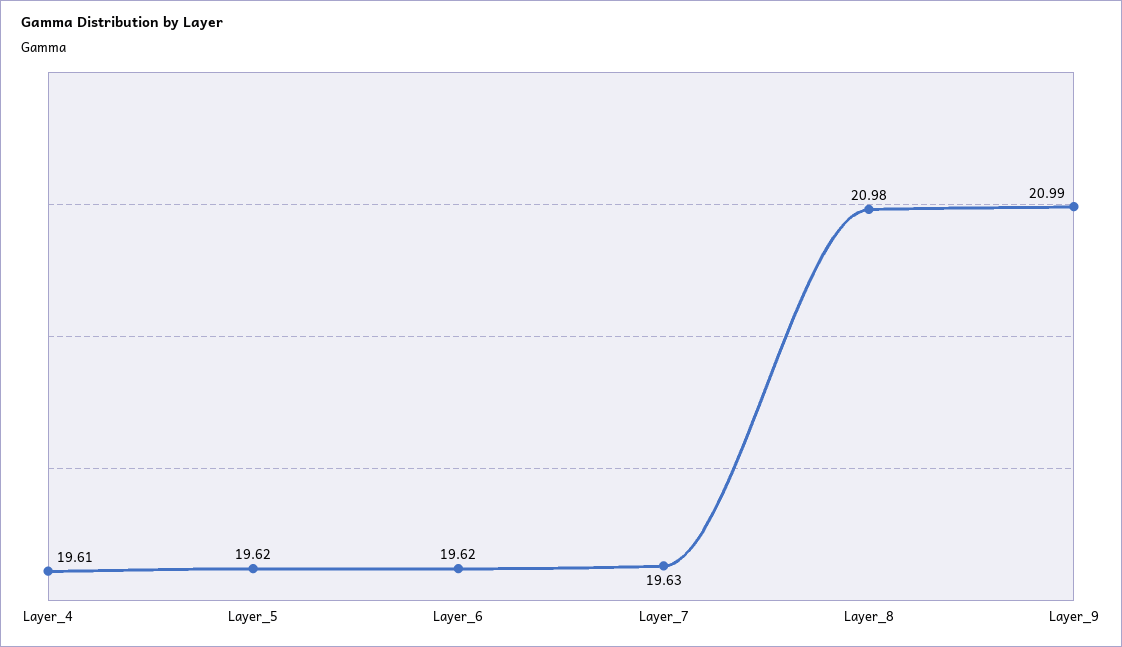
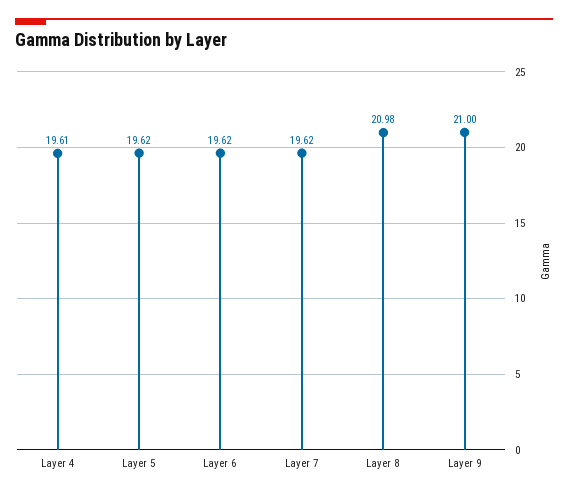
Layer_7: 19.63 -> 19.62
Layer_9: 20.99 -> 21

